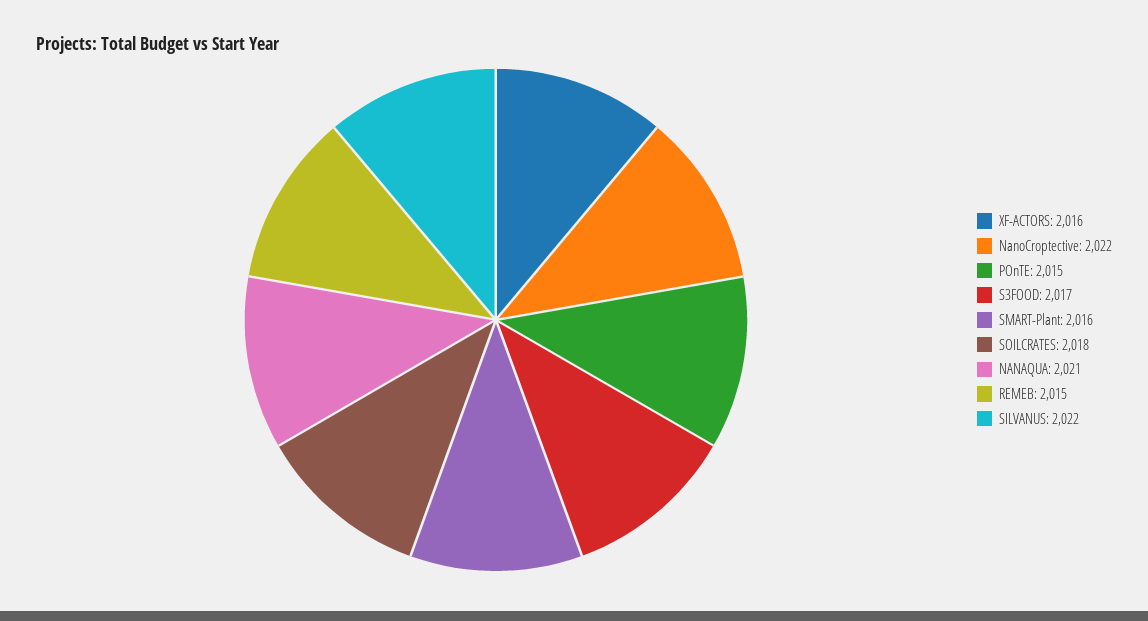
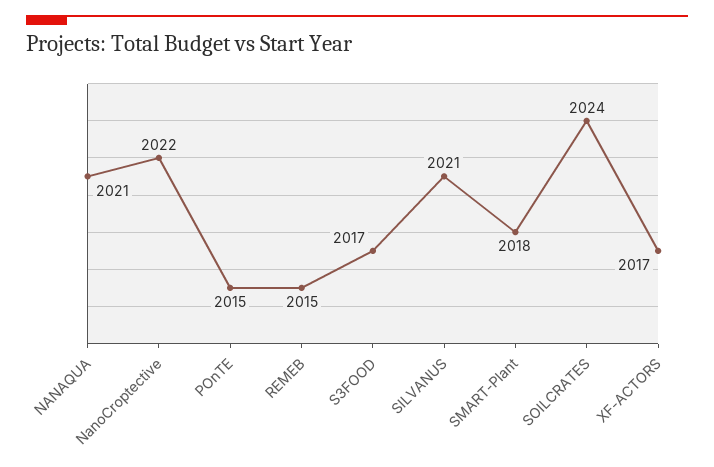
XF-ACTORS: 2016 -> 2017
SMART-Plant: 2016 -> 2018
SOILCRATES: 2018 -> 2024
SILVANUS: 2022 -> 2021

